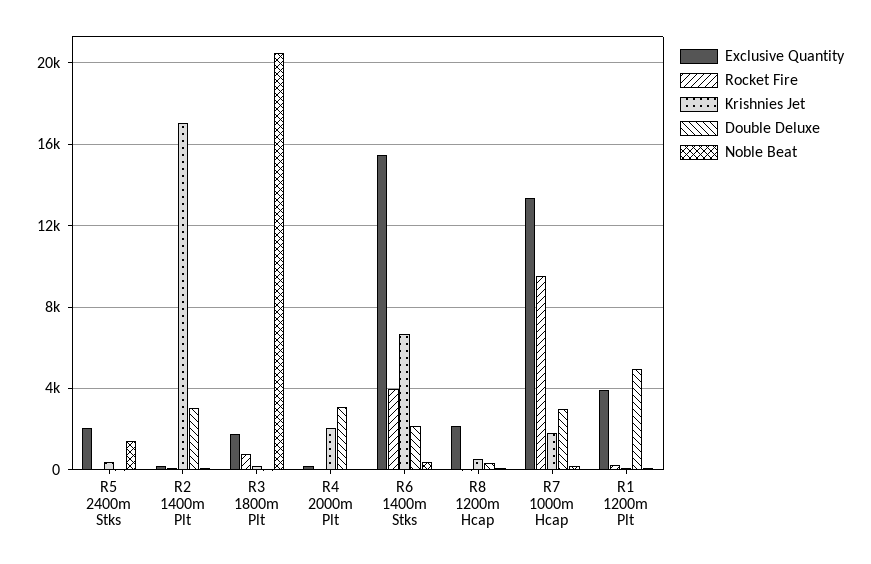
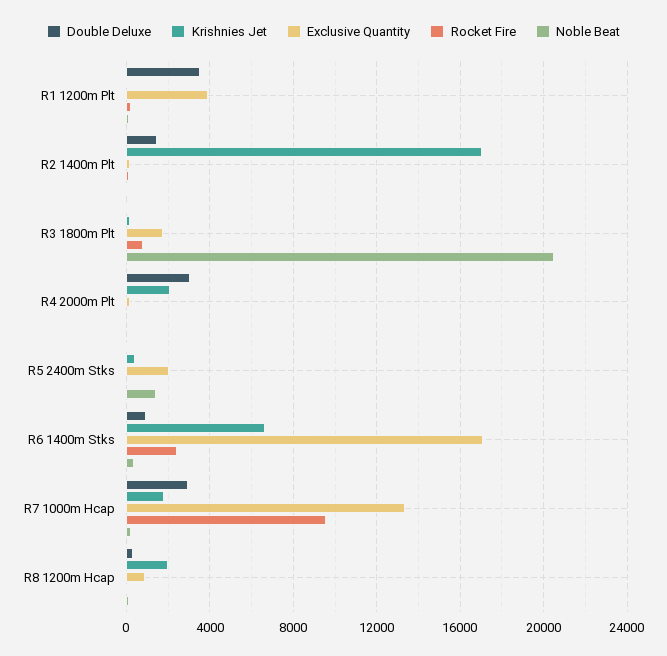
Double Deluxe, R2 1400m Plt: 3000 -> 1500
Exclusive Quantity, R6 1400m Stks: 15500 -> 17000
Rocket Fire, R6 1400m Stks: 4000 -> 2500
Double Deluxe, R6 1400m Stks: 2000 -> 1000
Exclusive Quantity, R8 1200m Hcap: 2000 -> 1000
Krishnies Jet, R8 1200m Hcap: 500 -> 2000
Double Deluxe, R1 1200m Plt: 5000 -> 3500

